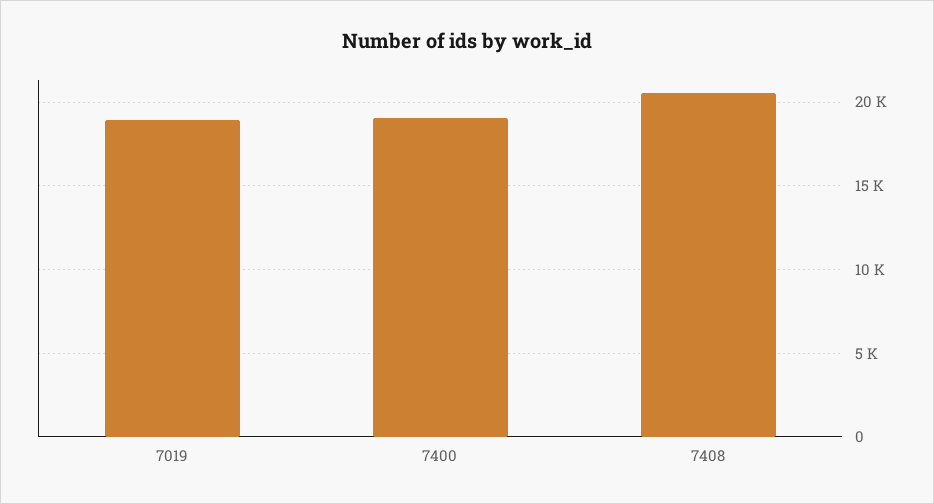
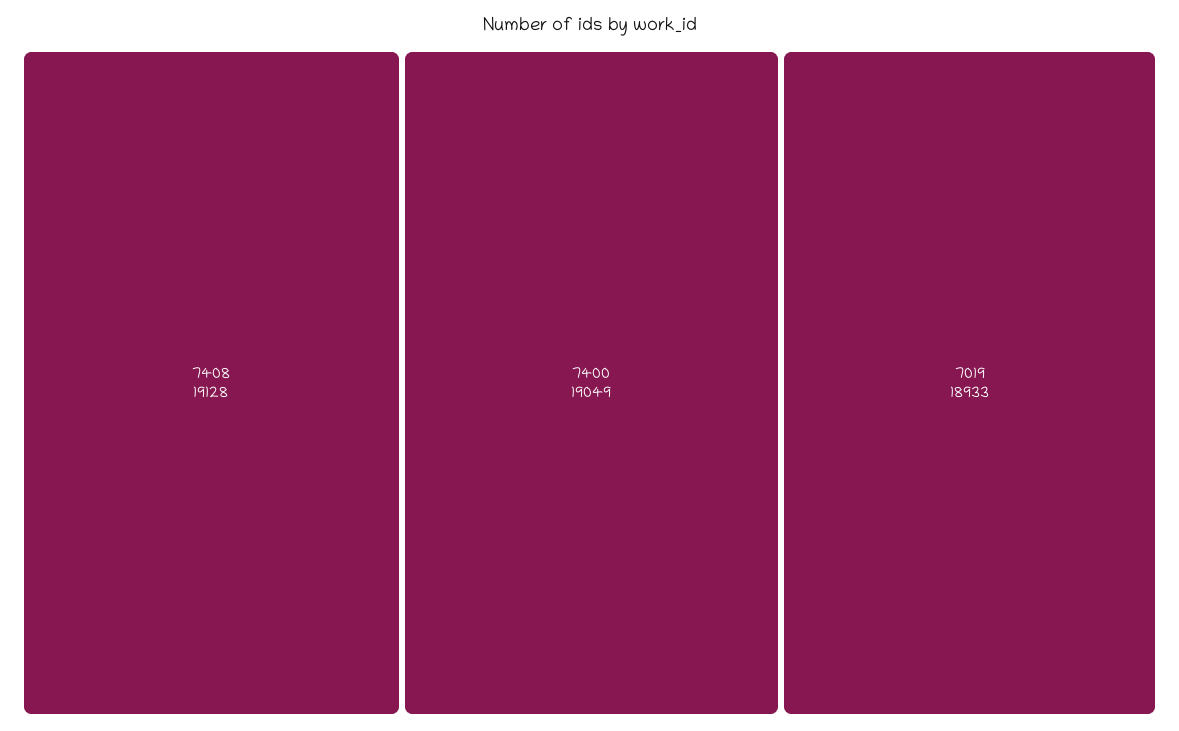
7408: 20500 -> 19128

